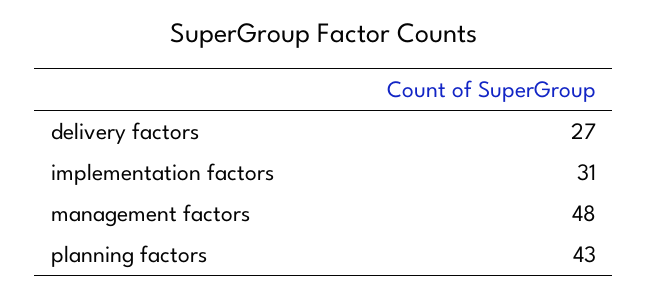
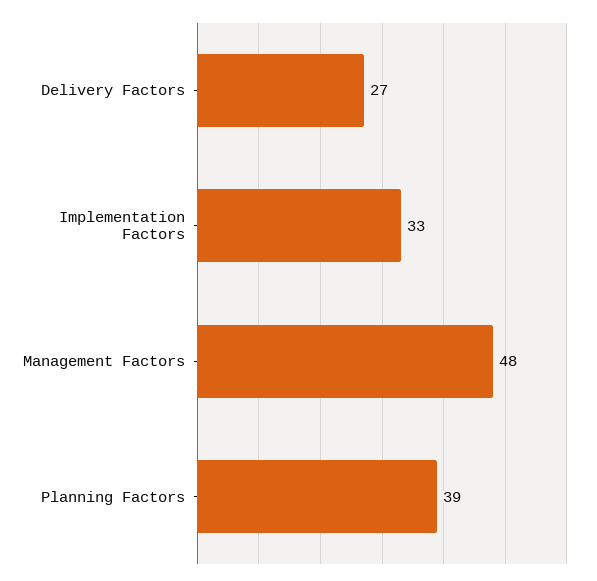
implementation factors: 31 -> 33
planning factors: 43 -> 39

